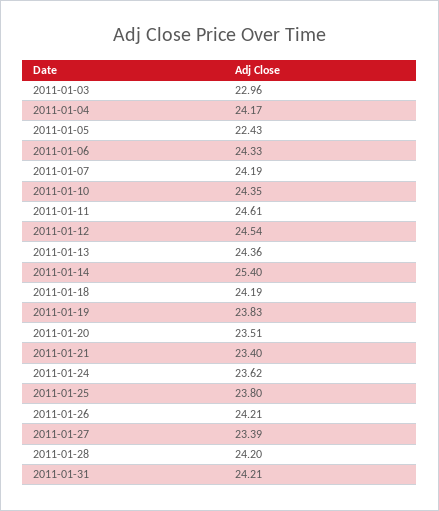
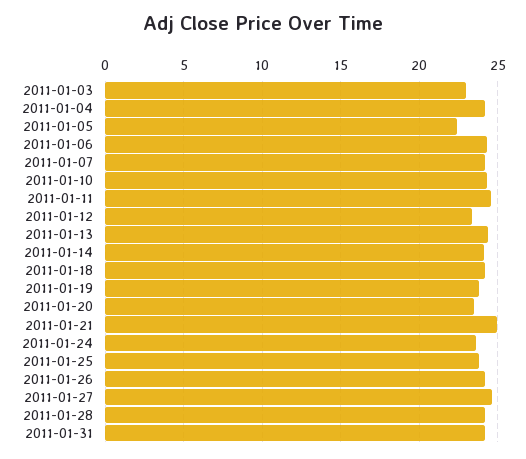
2011-01-12: 24.54 -> 23.5
2011-01-14: 25.4 -> 24
2011-01-21: 23.4 -> 25
2011-01-27: 23.39 -> 24.5

